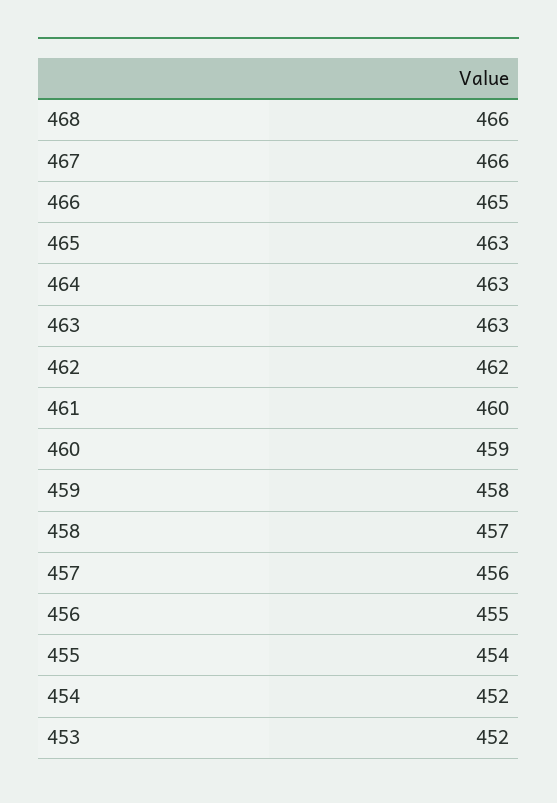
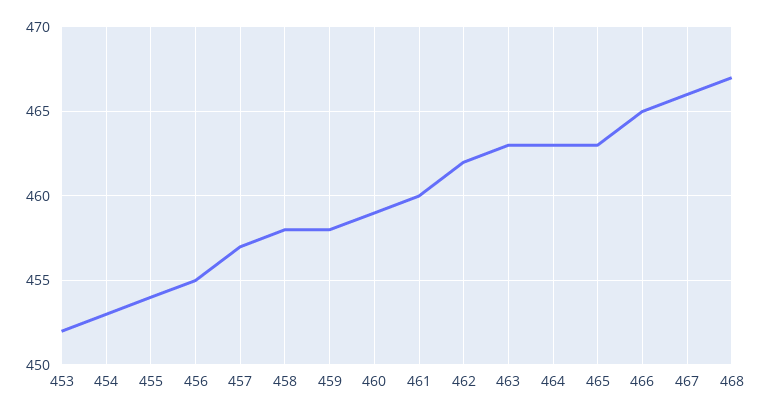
468: 466 -> 467
458: 457 -> 458
457: 456 -> 457
454: 452 -> 453

